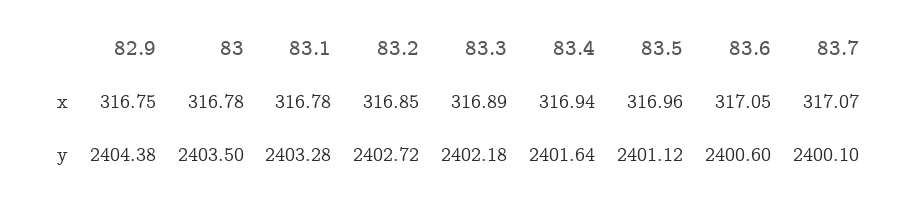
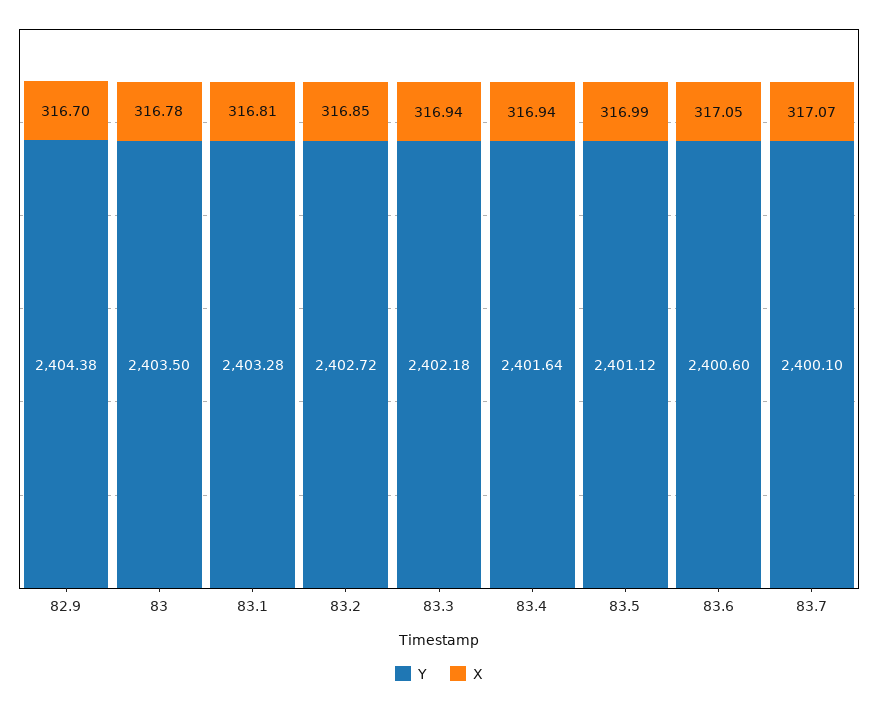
x, 82.9: 316.75 -> 316.7
x, 83.1: 316.78 -> 316.81
x, 83.3: 316.89 -> 316.94
x, 83.5: 316.96 -> 316.99

